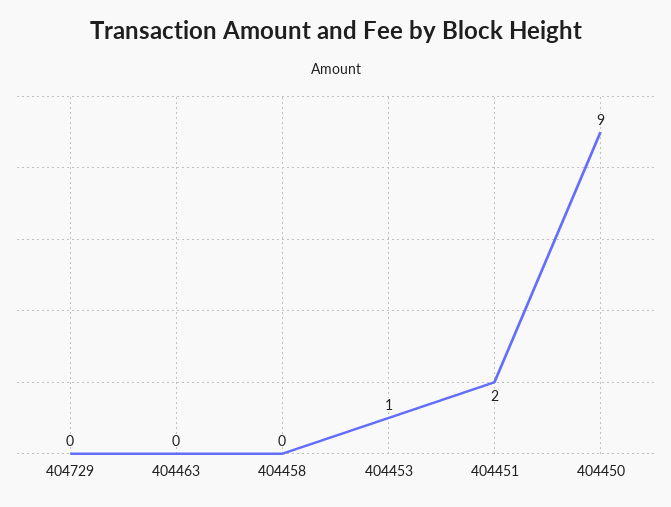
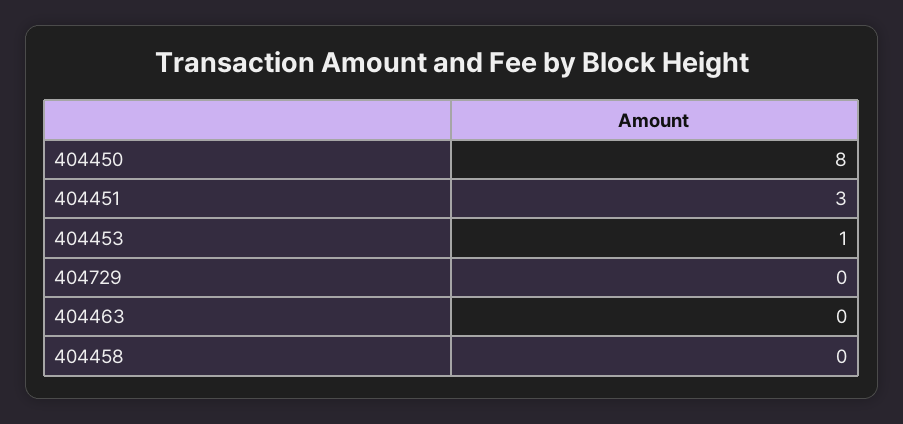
404451: 2 -> 3
404450: 9 -> 8

